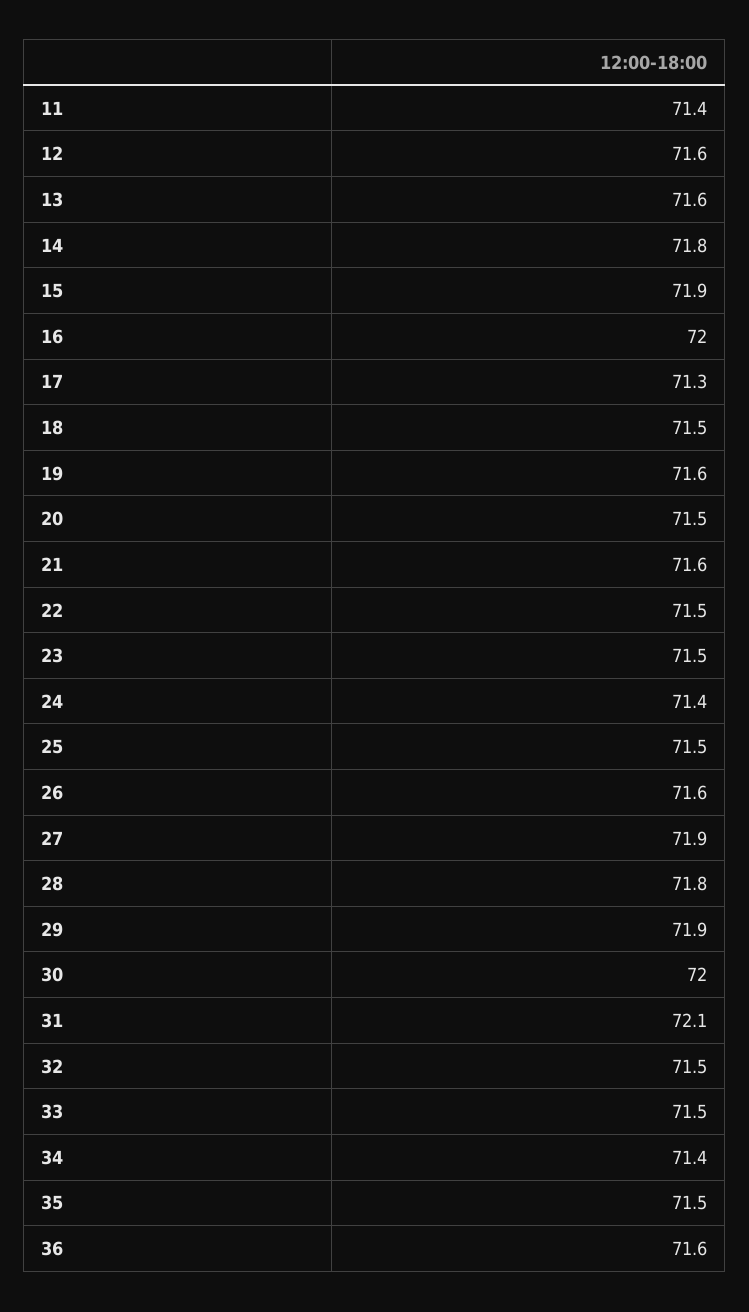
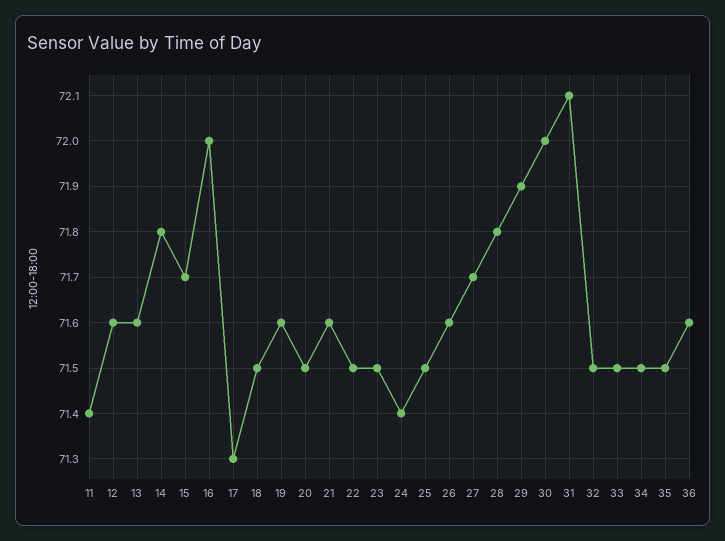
15: 71.9 -> 71.7
27: 71.9 -> 71.7
34: 71.4 -> 71.5

